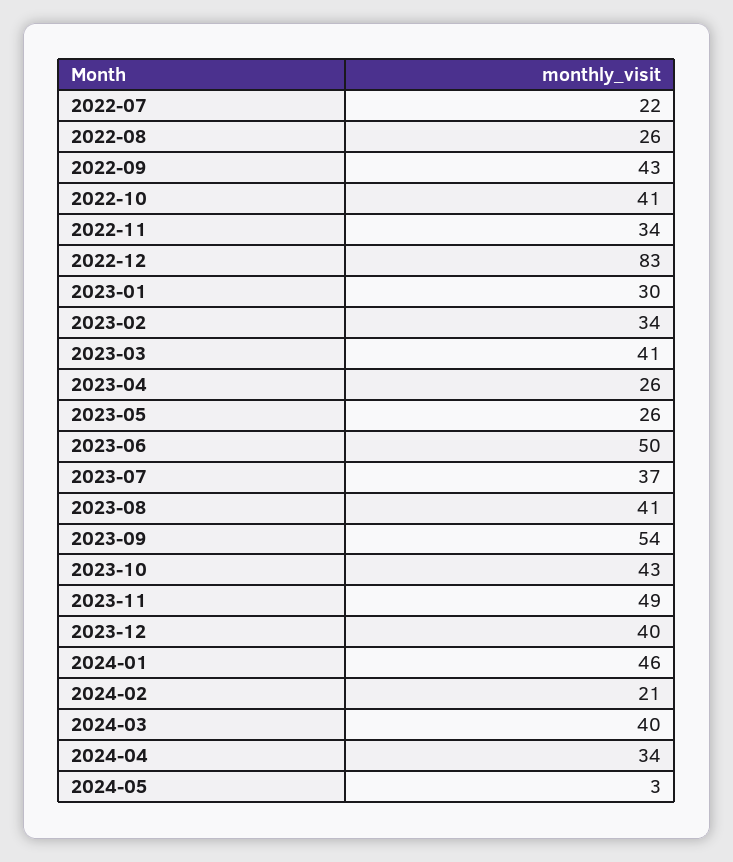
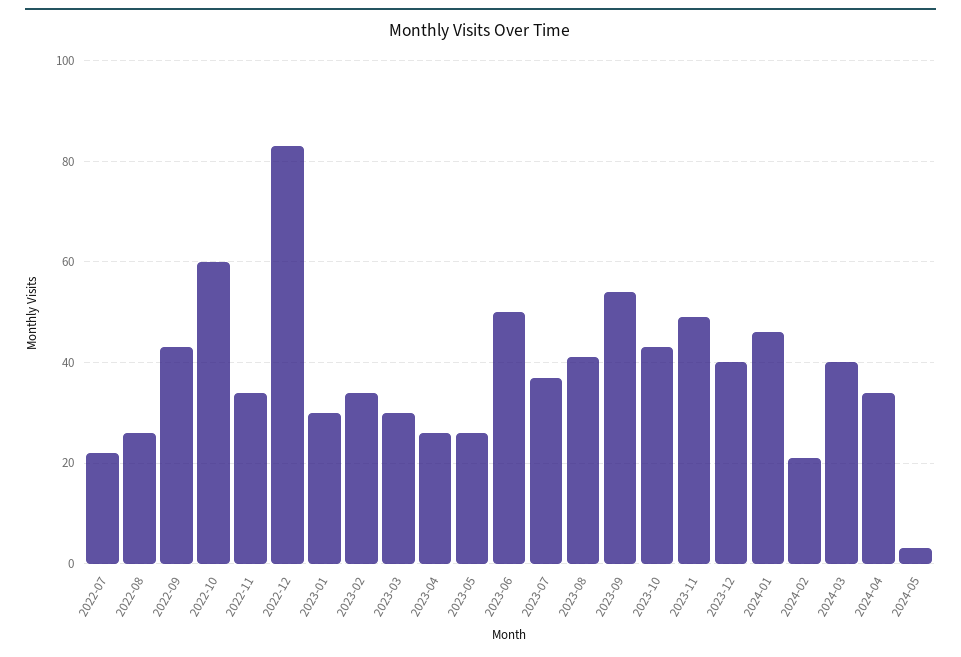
2022-10: 41 -> 60
2023-03: 41 -> 30

